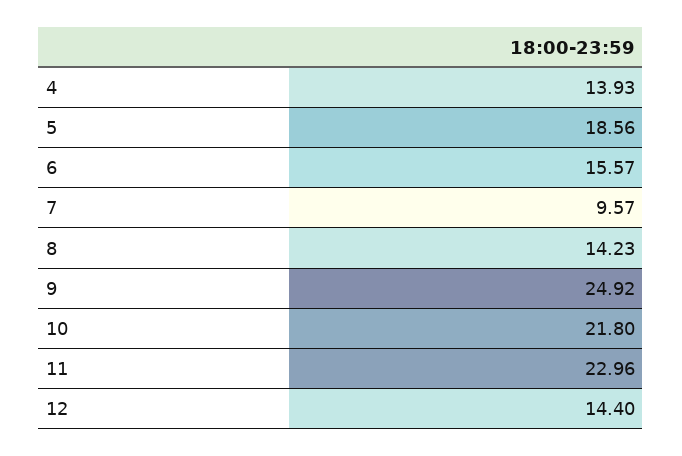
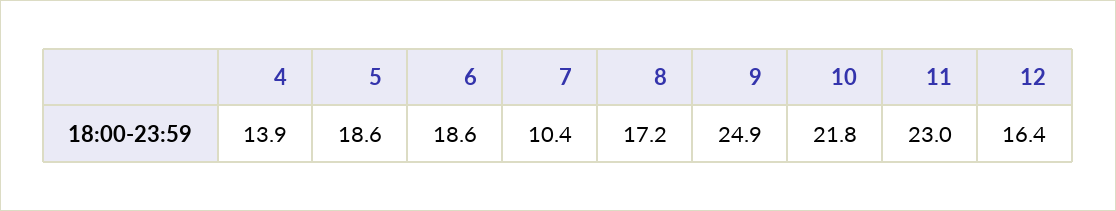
6: 15.57 -> 18.6
7: 9.57 -> 10.4
8: 14.23 -> 17.2
12: 14.4 -> 16.4

